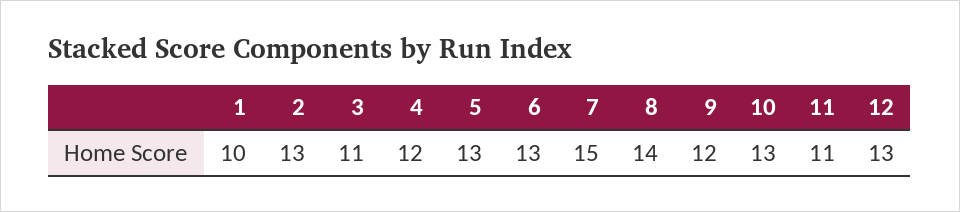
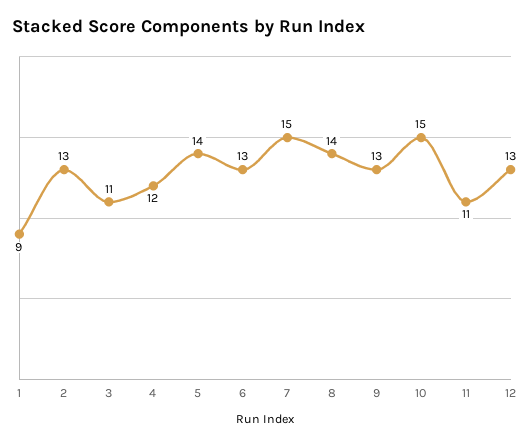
1: 10 -> 9
5: 13 -> 14
9: 12 -> 13
10: 13 -> 15

